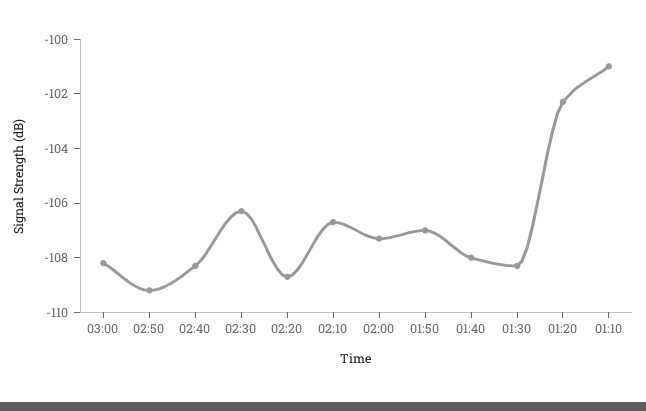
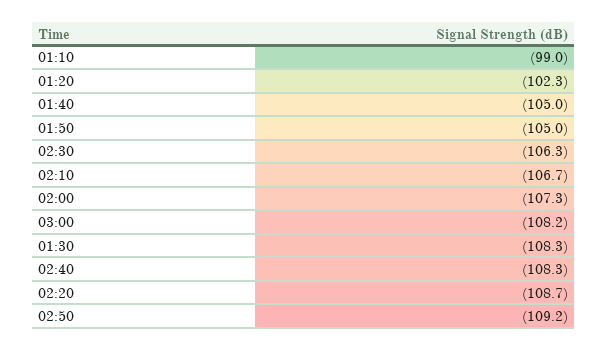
01:50: -107 -> -105
01:40: -108 -> -105
01:10: -101 -> -99

